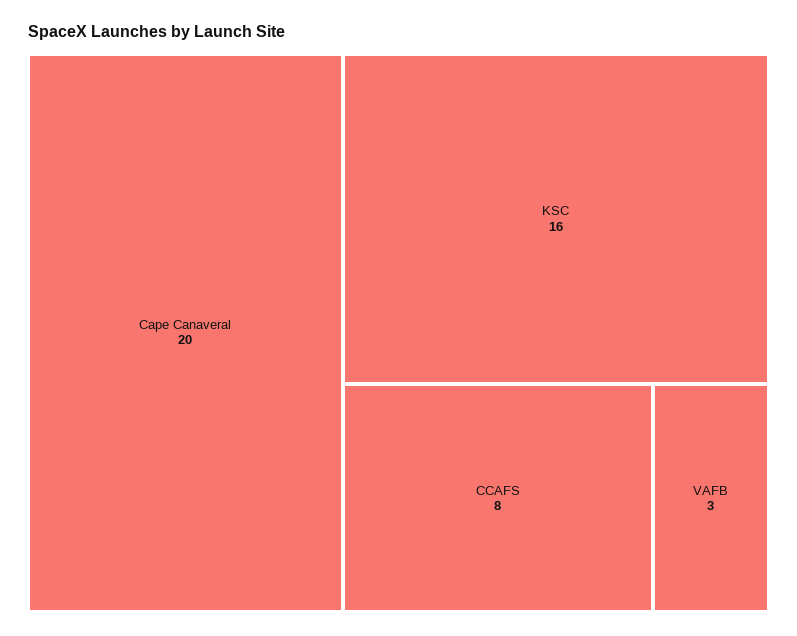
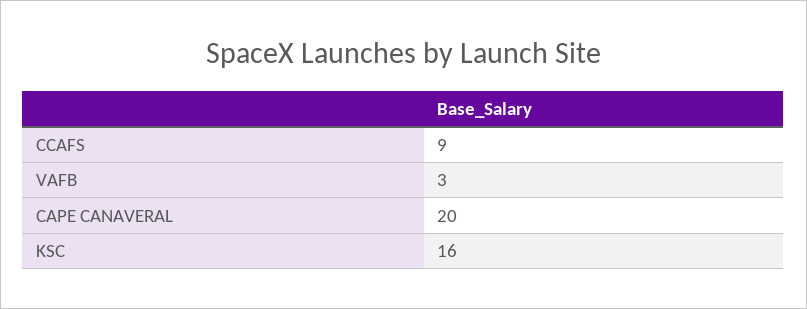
CCAFS: 8 -> 9

